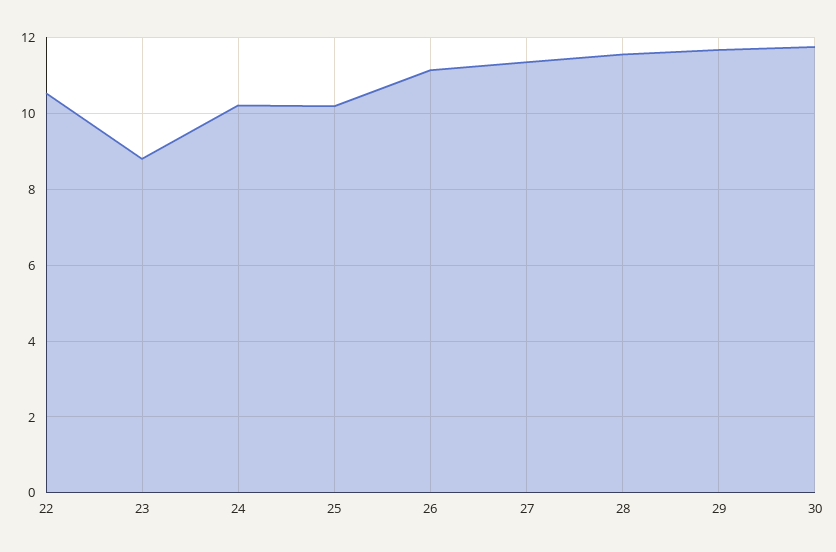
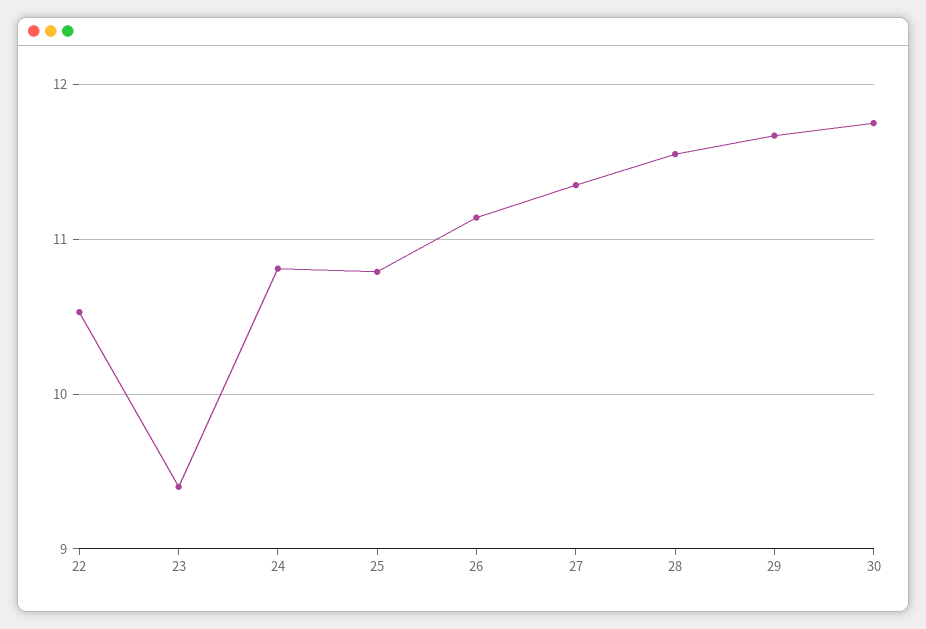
23: 8.8 -> 9.4
24: 10.2 -> 10.8
25: 10.2 -> 10.8

